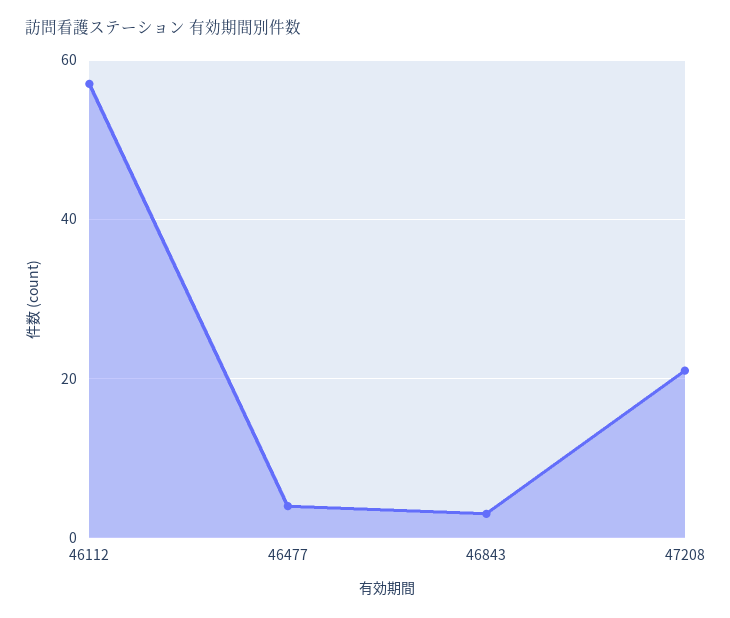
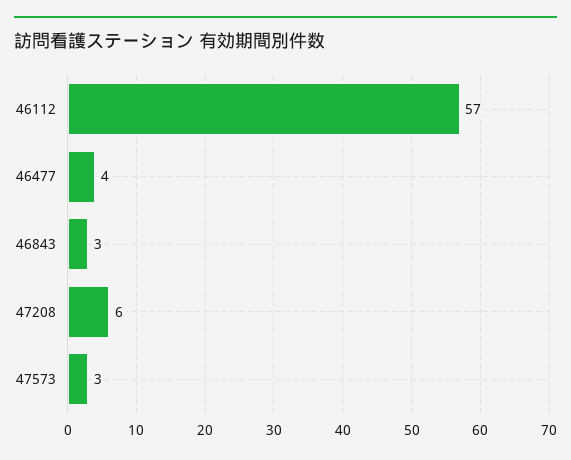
47208: 20 -> 6
47573: none -> 3

